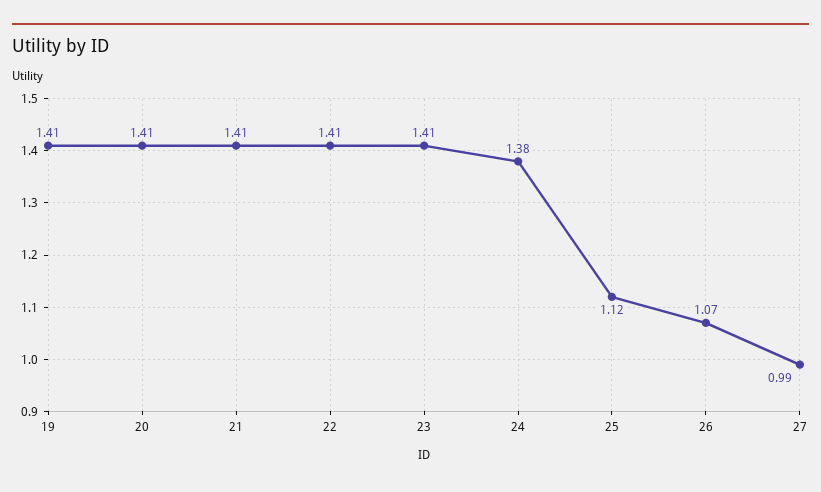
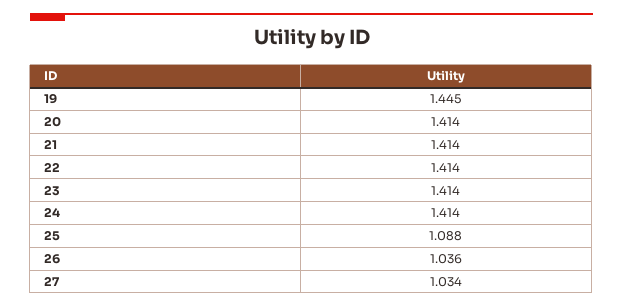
19: 1.41 -> 1.445
24: 1.38 -> 1.414
25: 1.12 -> 1.088
26: 1.07 -> 1.036
27: 0.99 -> 1.034

